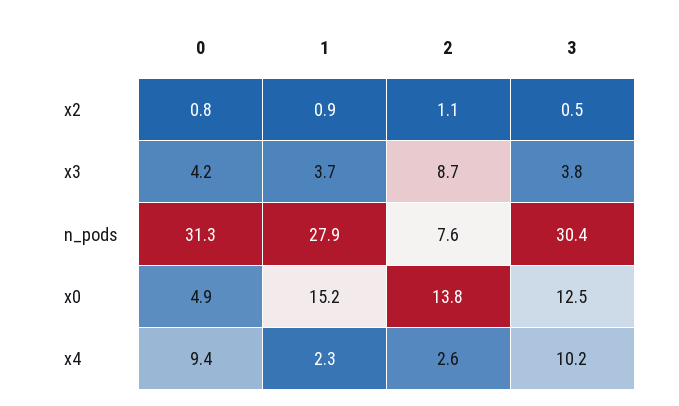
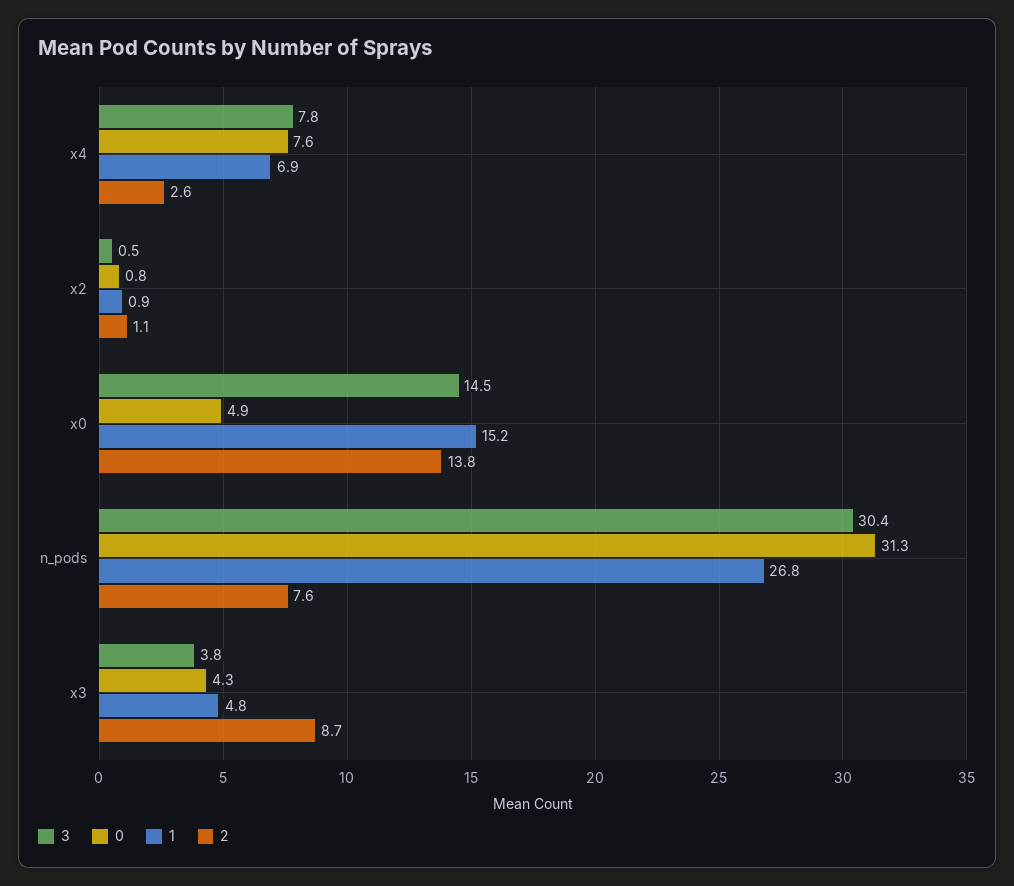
0, x3: 4.2 -> 4.3
1, x3: 3.7 -> 4.8
1, n_pods: 27.9 -> 26.8
3, x0: 12.5 -> 14.5
0, x4: 9.4 -> 7.6
1, x4: 2.3 -> 6.9
3, x4: 10.2 -> 7.8

